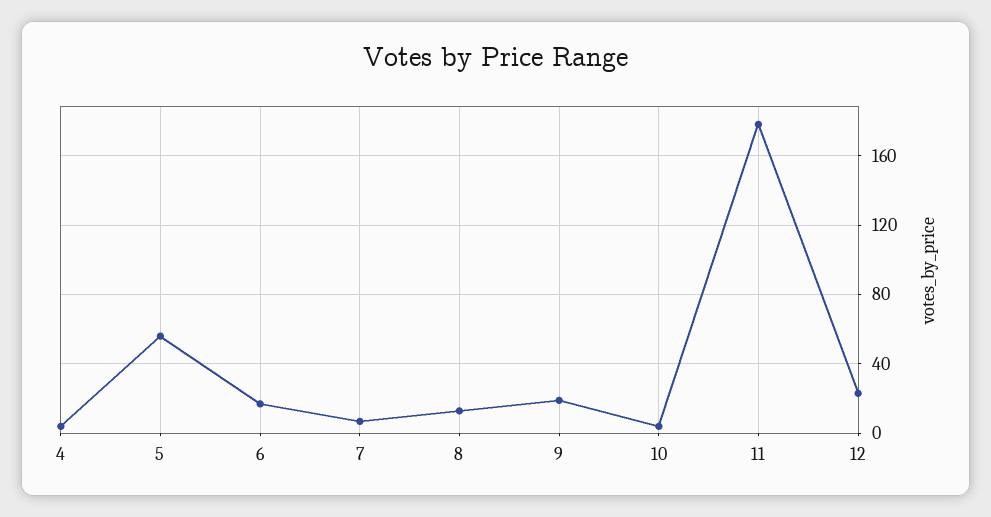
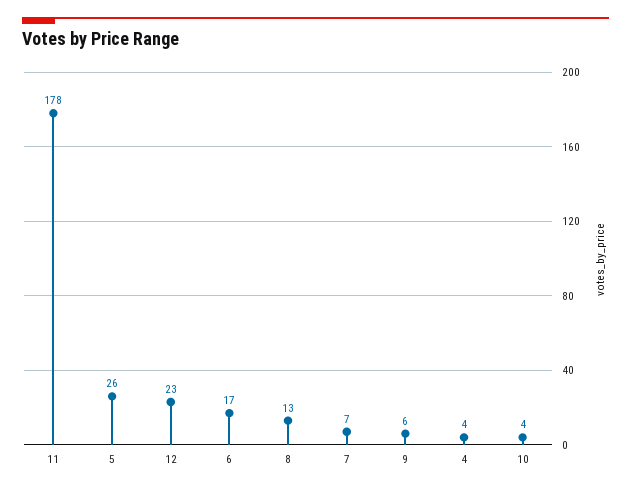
5: 55 -> 26
9: 20 -> 6

